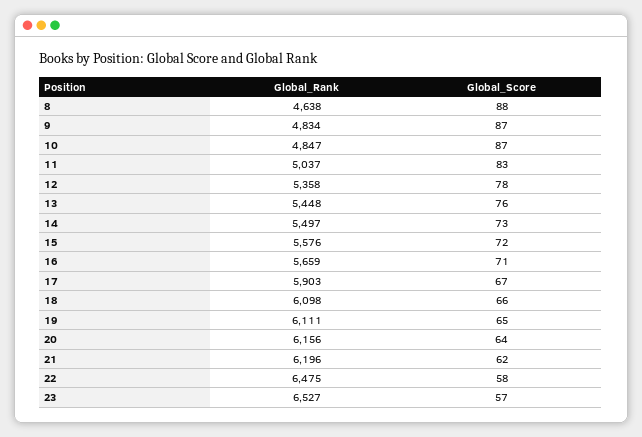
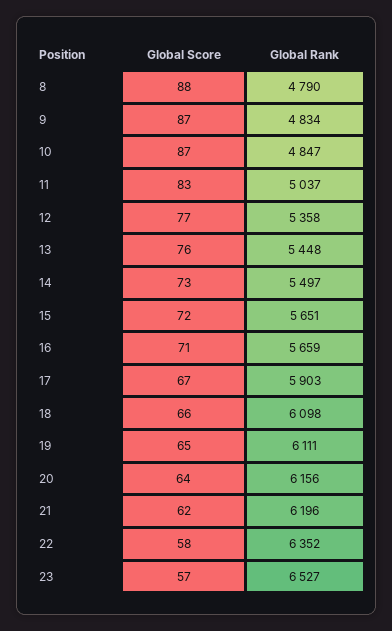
Global_Rank, 8: 4638 -> 4790
Global_Score, 12: 78 -> 77
Global_Rank, 15: 5576 -> 5651
Global_Rank, 22: 6475 -> 6352

